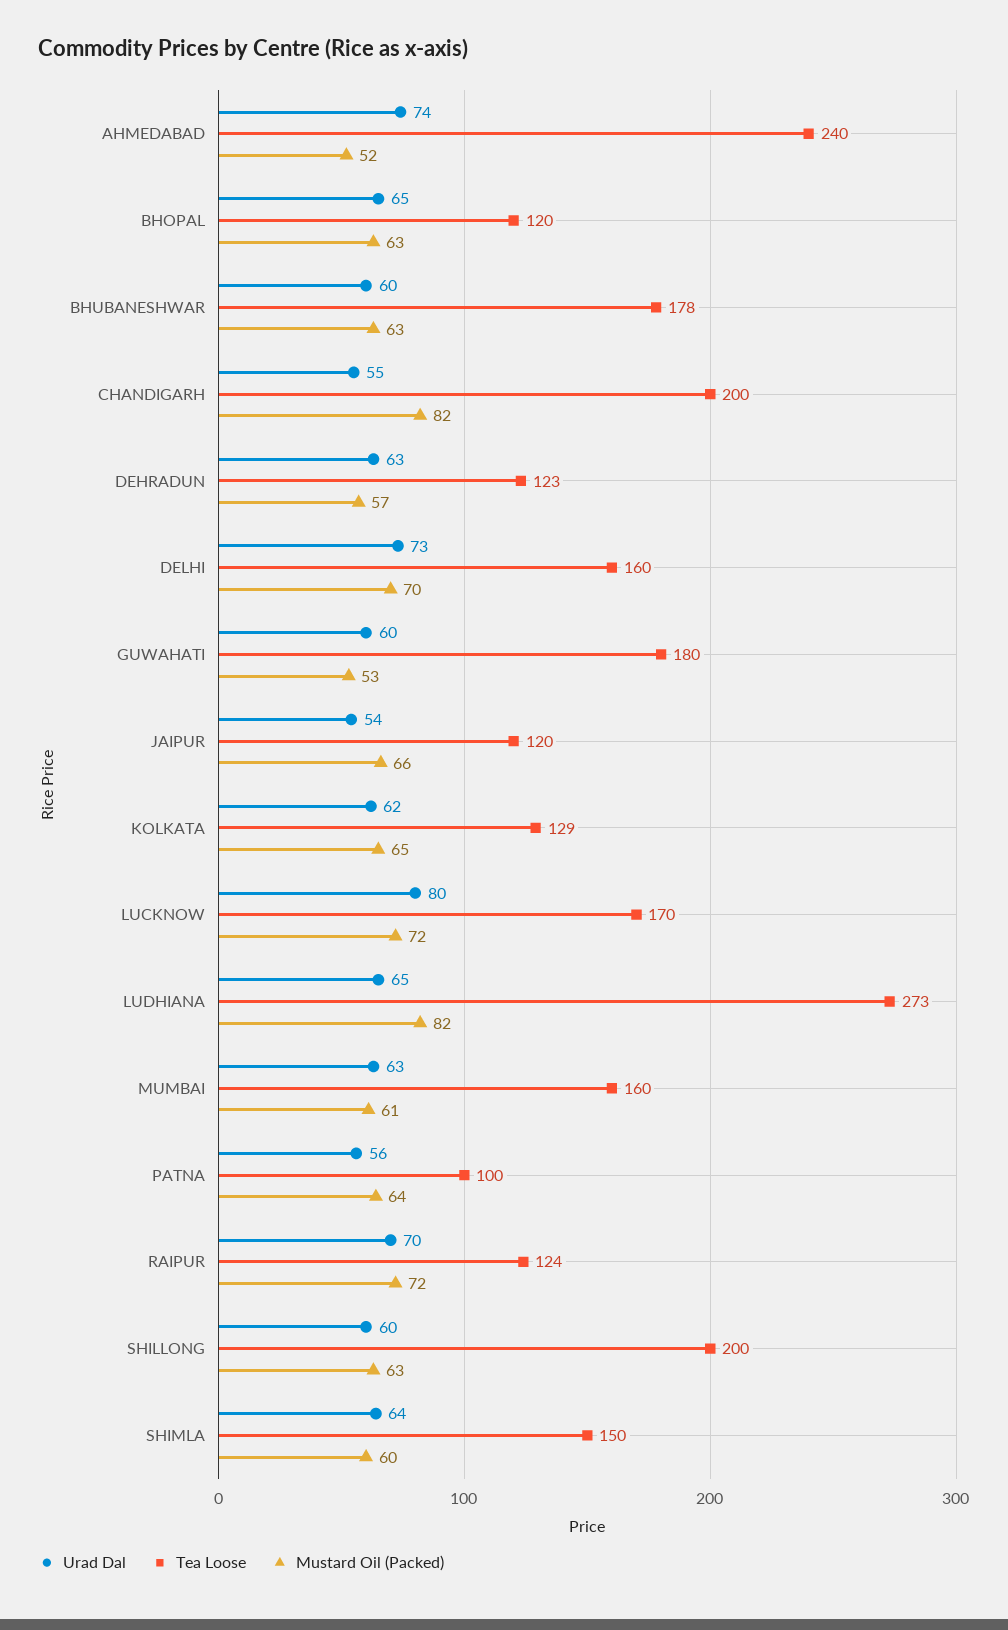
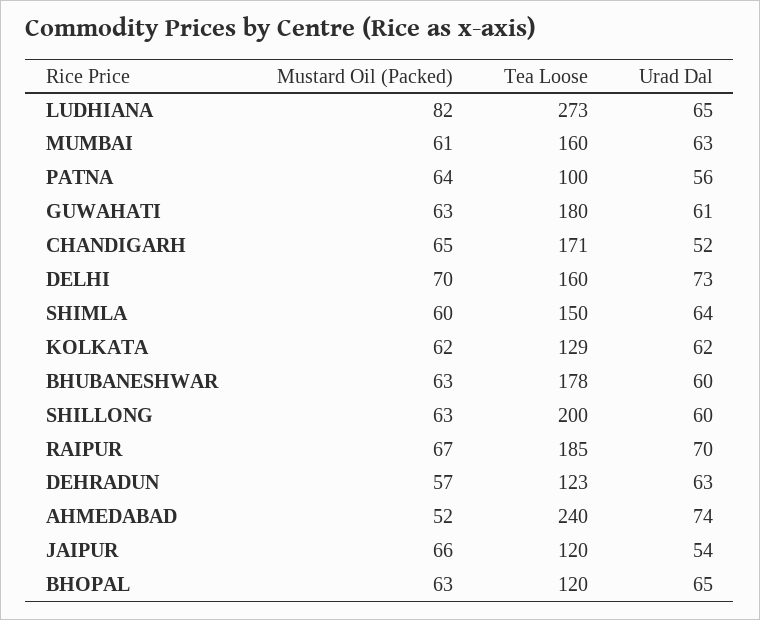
Urad Dal, CHANDIGARH: 55 -> 52
Tea Loose, CHANDIGARH: 200 -> 171
Mustard Oil (Packed), CHANDIGARH: 82 -> 65
Urad Dal, GUWAHATI: 60 -> 61
Mustard Oil (Packed), GUWAHATI: 53 -> 63
Mustard Oil (Packed), KOLKATA: 65 -> 62
Urad Dal, LUCKNOW: 80 -> none
Tea Loose, LUCKNOW: 170 -> none
Mustard Oil (Packed), LUCKNOW: 72 -> none
Tea Loose, RAIPUR: 124 -> 185
Mustard Oil (Packed), RAIPUR: 72 -> 67

